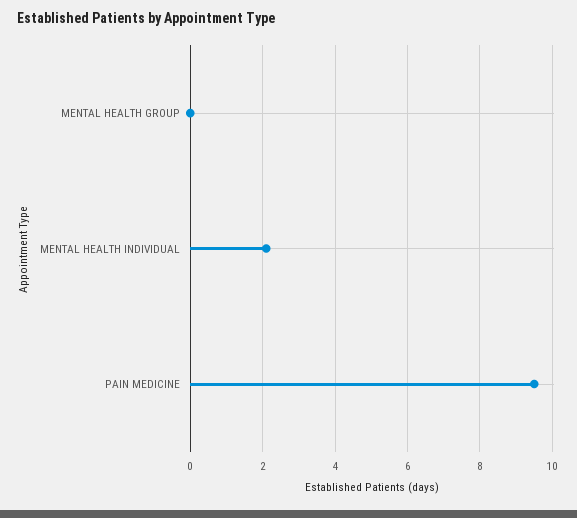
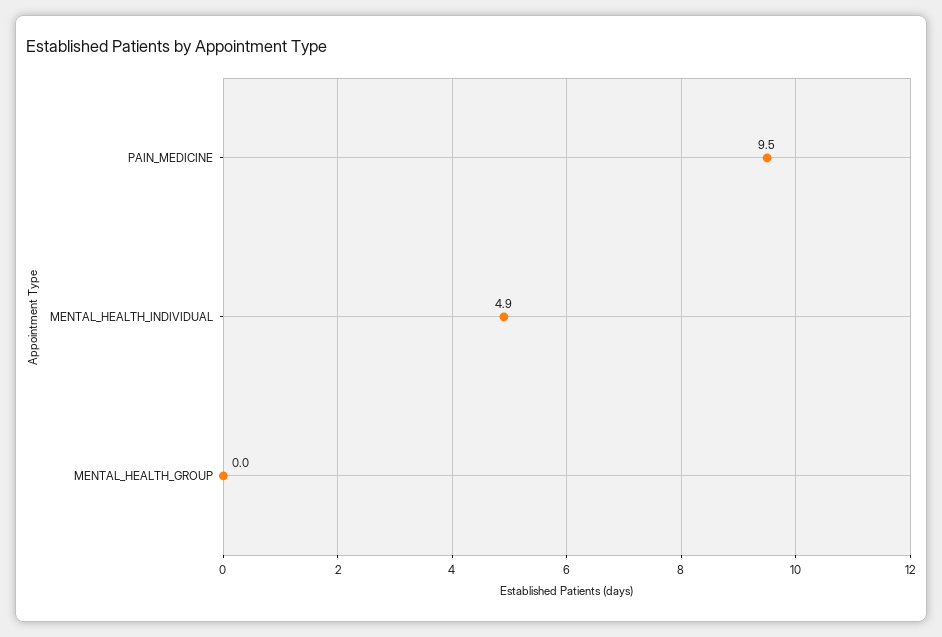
MENTAL HEALTH INDIVIDUAL: 2 -> 4.9

